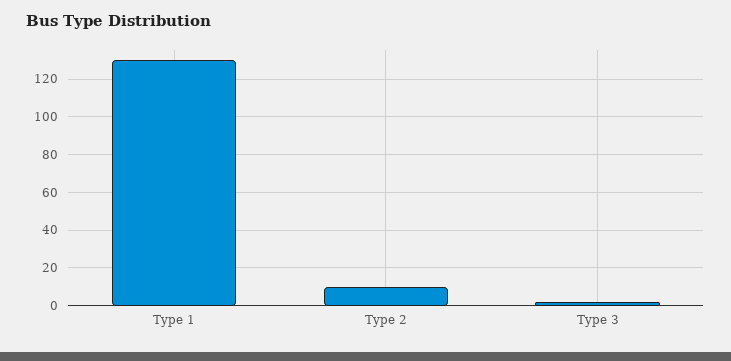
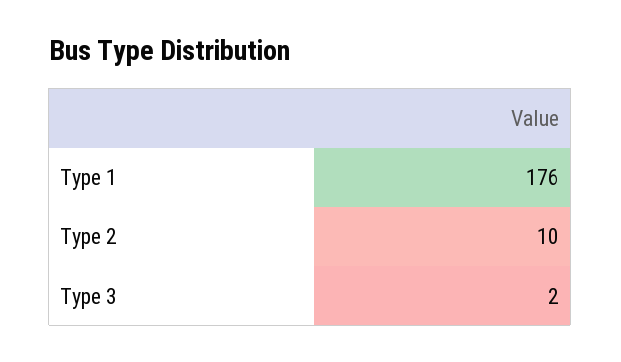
Type 1: 130 -> 176

